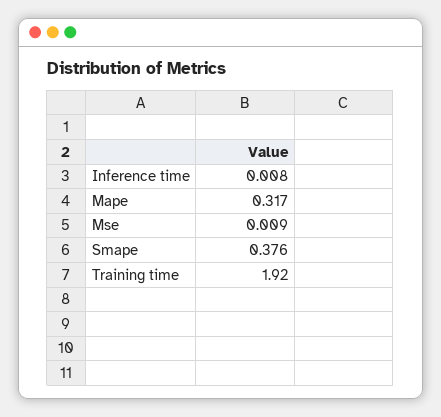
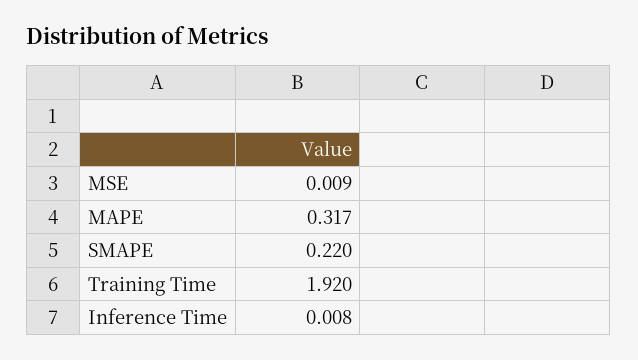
Smape: 0.376 -> 0.22

